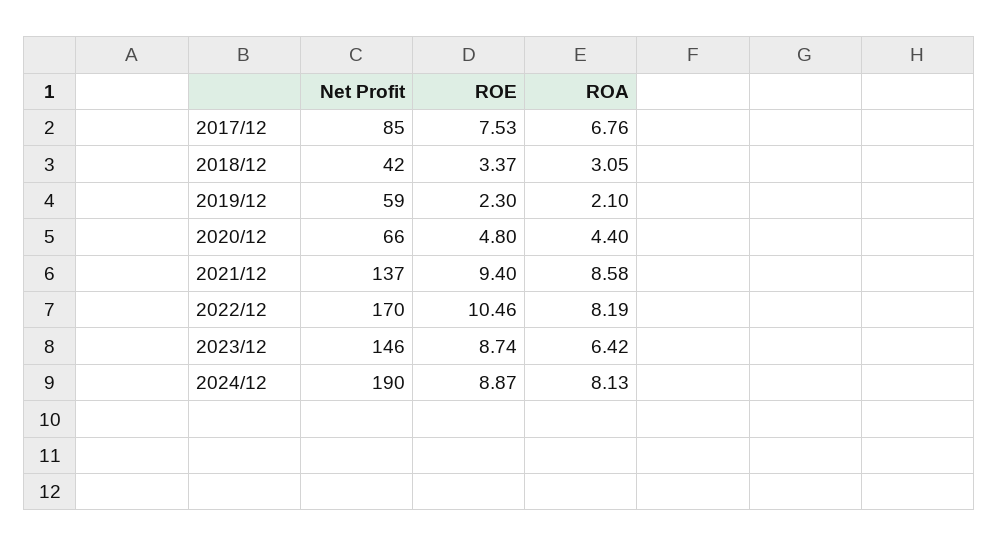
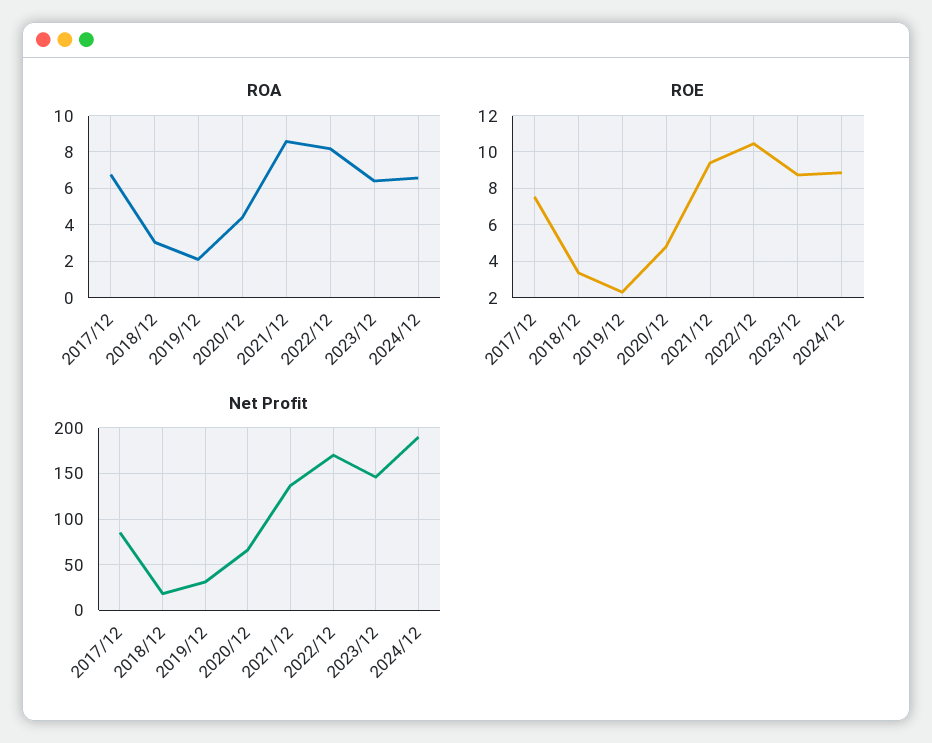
Net Profit, 2018/12: 42 -> 20
Net Profit, 2019/12: 59 -> 30
ROA, 2024/12: 8.13 -> 6.5

